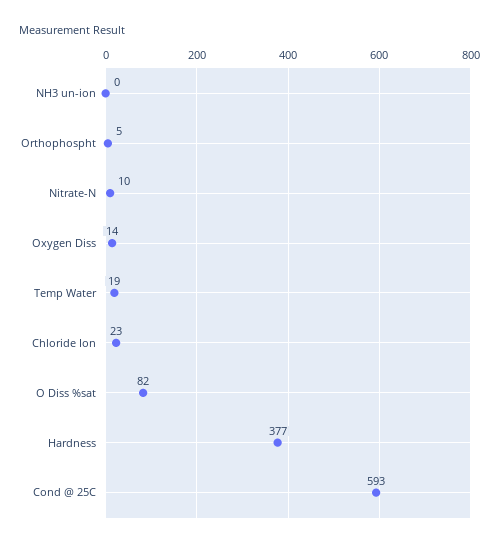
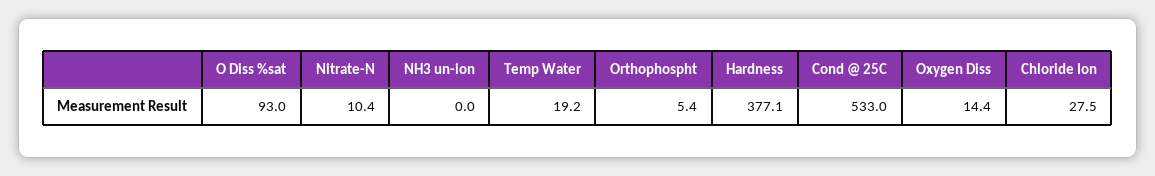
Chloride Ion: 23 -> 27.5
O Diss %sat: 82 -> 93
Cond @ 25C: 593 -> 533

